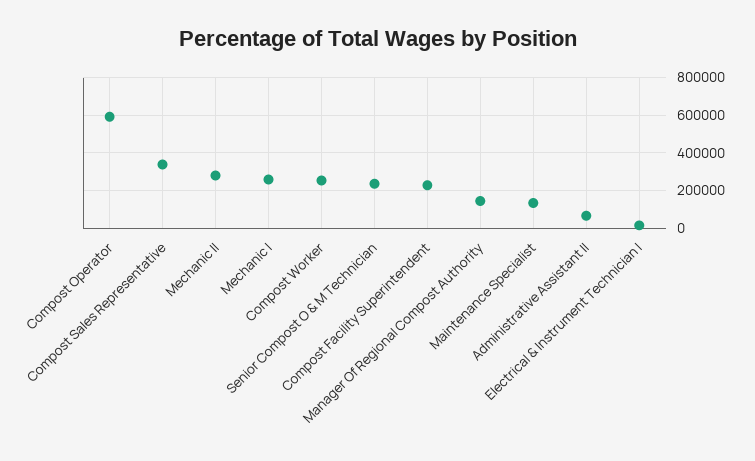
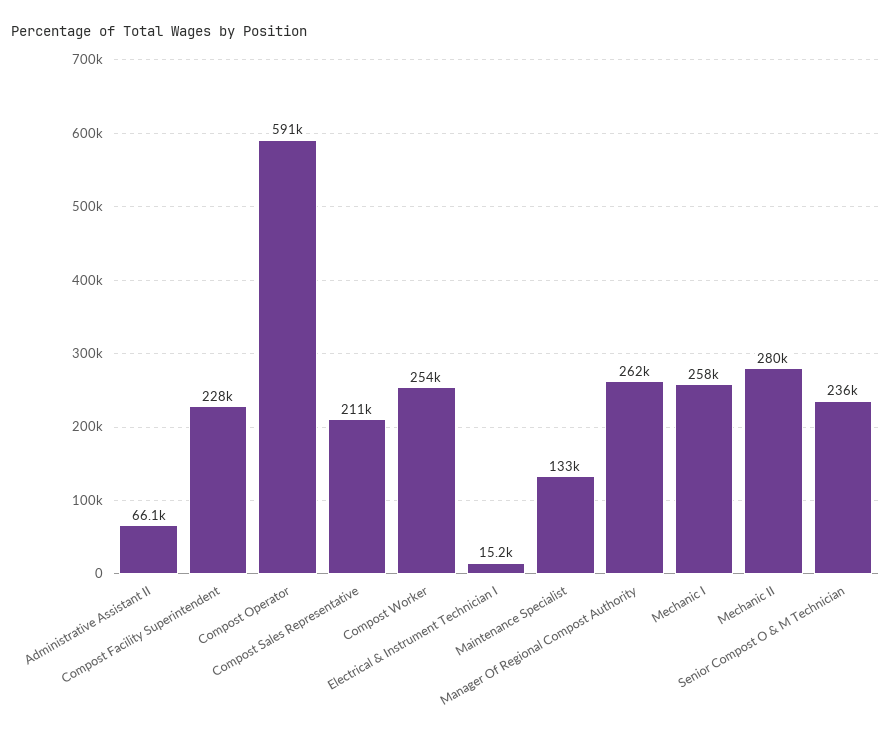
Compost Sales Representative: 350000 -> 211000
Manager Of Regional Compost Authority: 150000 -> 262000

